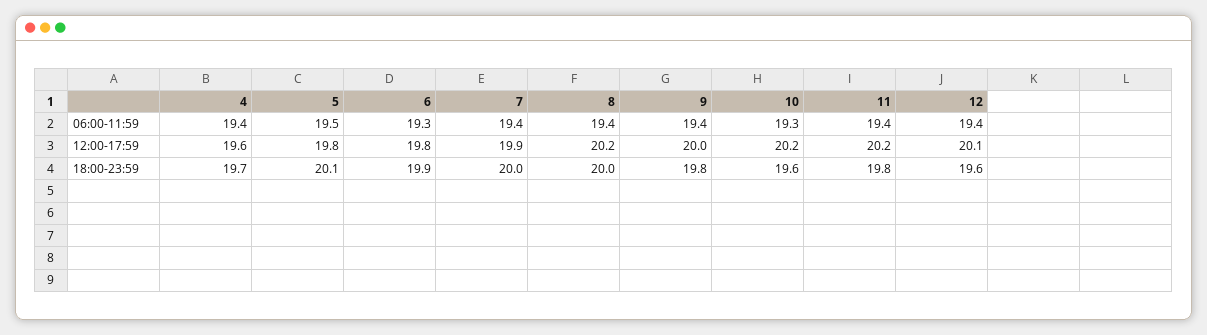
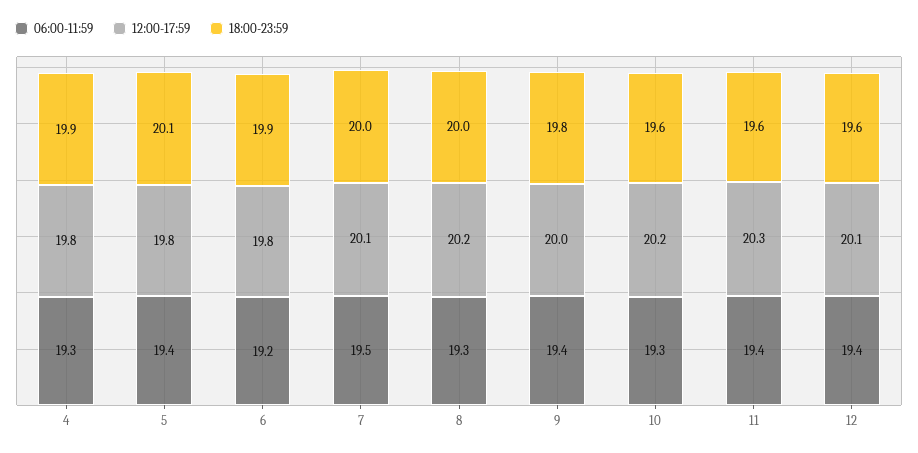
06:00-11:59, 4: 19.4 -> 19.3
06:00-11:59, 5: 19.5 -> 19.4
06:00-11:59, 6: 19.3 -> 19.2
06:00-11:59, 7: 19.4 -> 19.5
06:00-11:59, 8: 19.4 -> 19.3
12:00-17:59, 4: 19.6 -> 19.8
12:00-17:59, 7: 19.9 -> 20.1
12:00-17:59, 11: 20.2 -> 20.3
18:00-23:59, 4: 19.7 -> 19.9
18:00-23:59, 11: 19.8 -> 19.6

